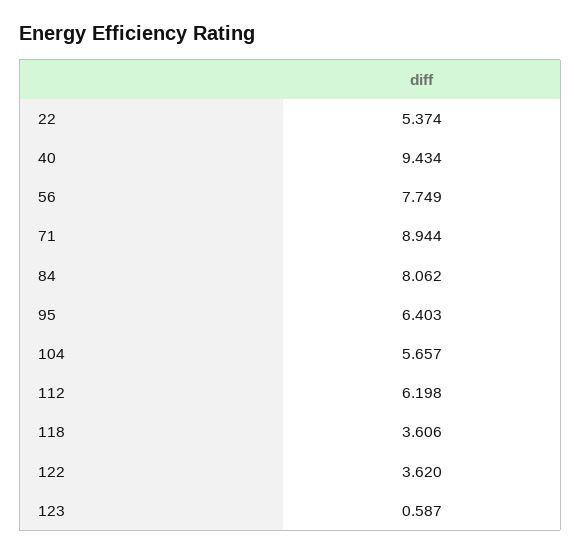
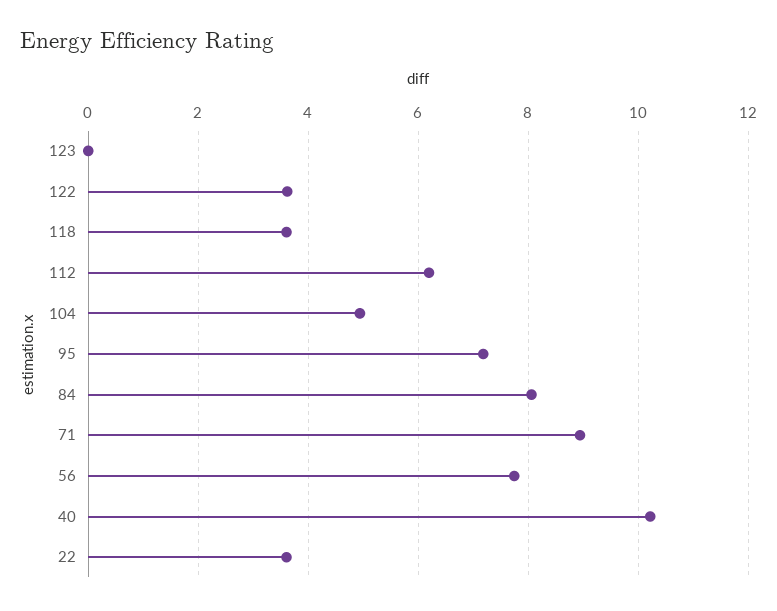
22: 5.374 -> 3.6
40: 9.434 -> 10.2
95: 6.403 -> 7.2
104: 5.657 -> 5
123: 0.587 -> 0

